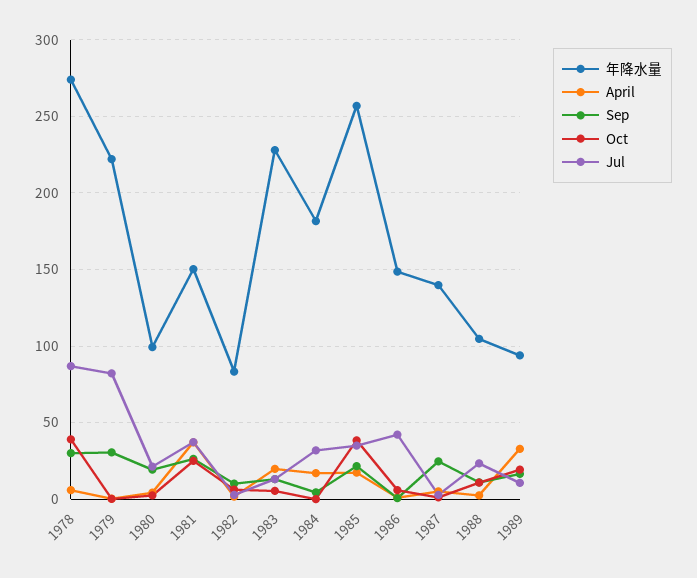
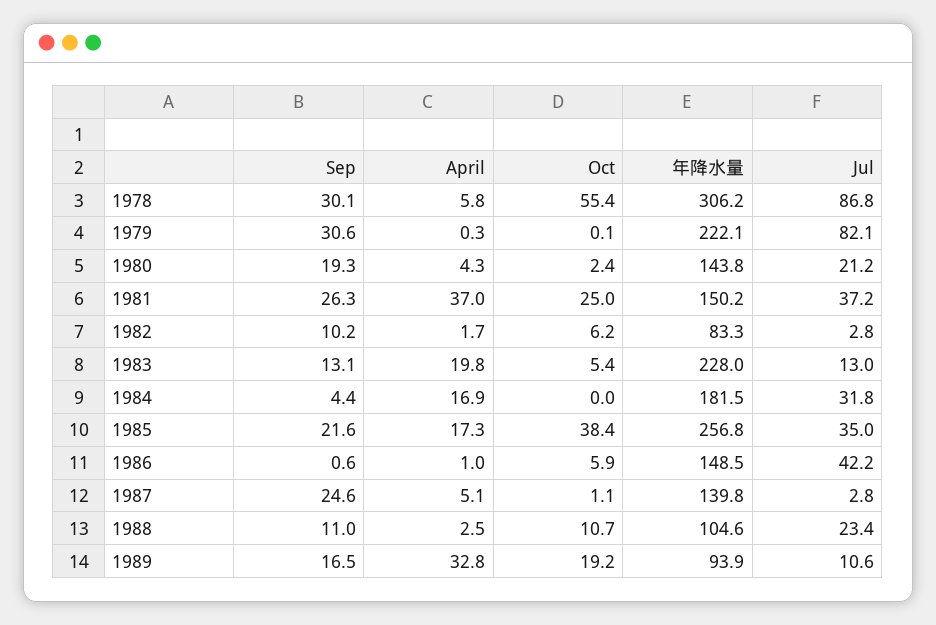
年降水量, 1978: 275 -> 306.2
Oct, 1978: 40 -> 55.4
年降水量, 1980: 100 -> 143.8

